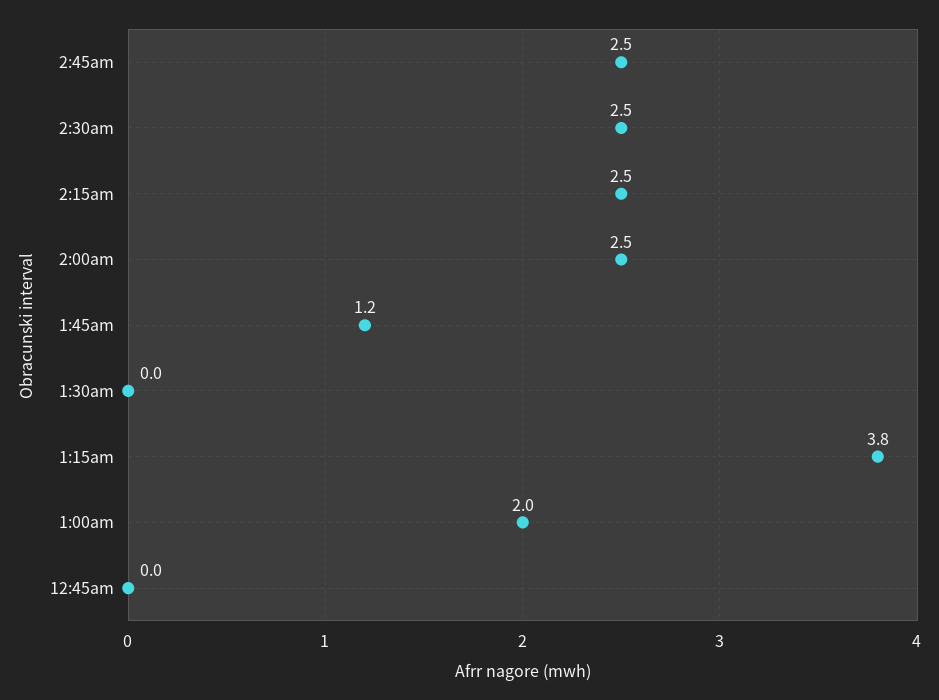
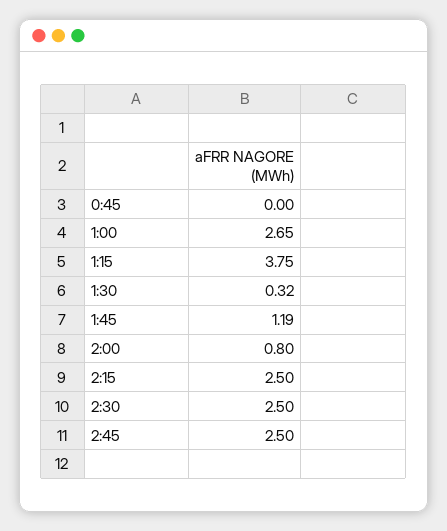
2:00am: 2.5 -> 0.8
1:30am: 0 -> 0.32
1:00am: 2 -> 2.65

